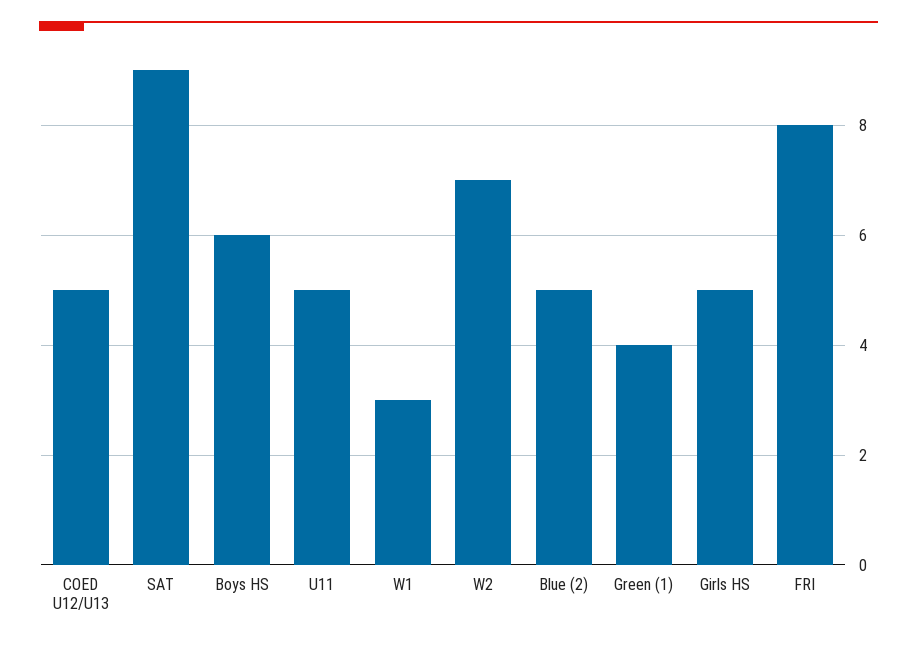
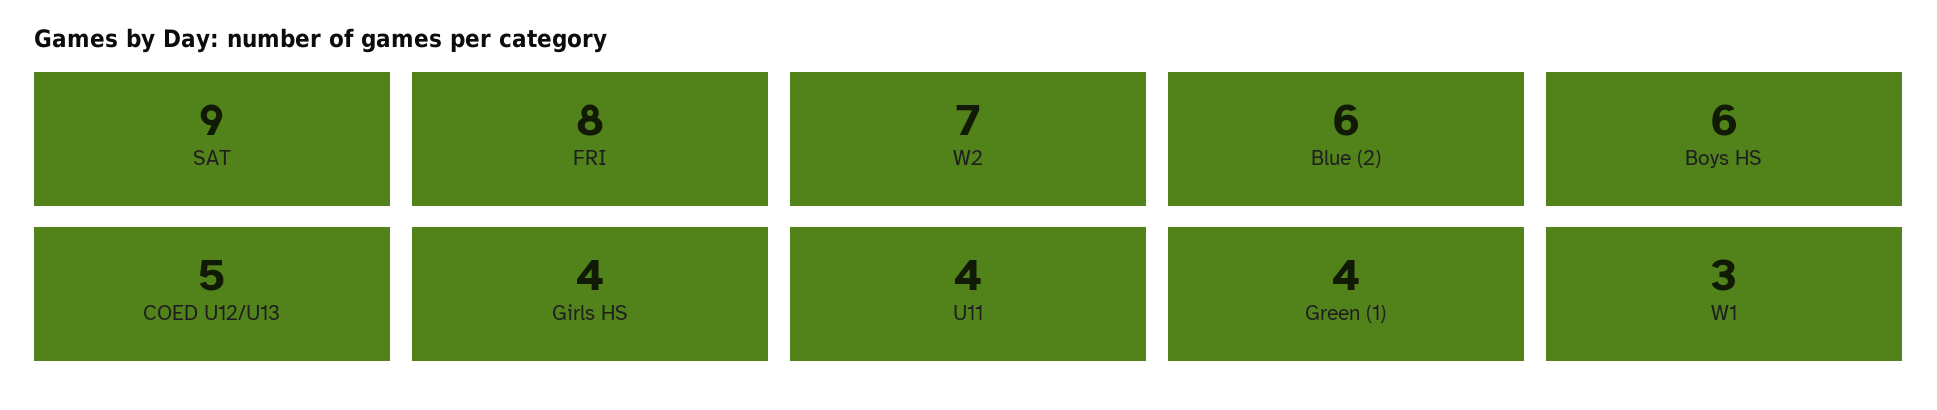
U11: 5 -> 4
Blue (2): 5 -> 6
Girls HS: 5 -> 4

